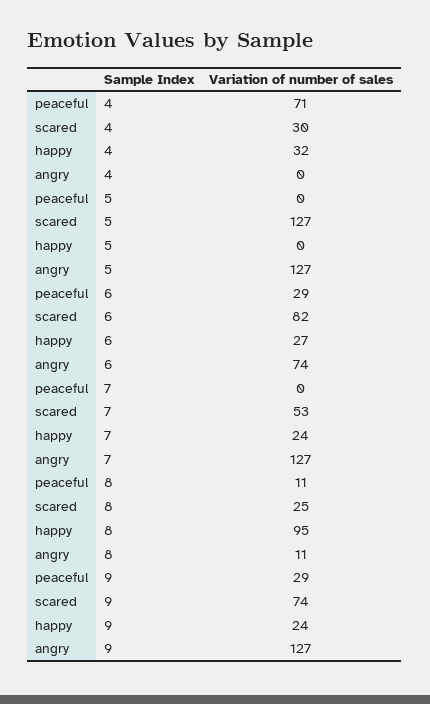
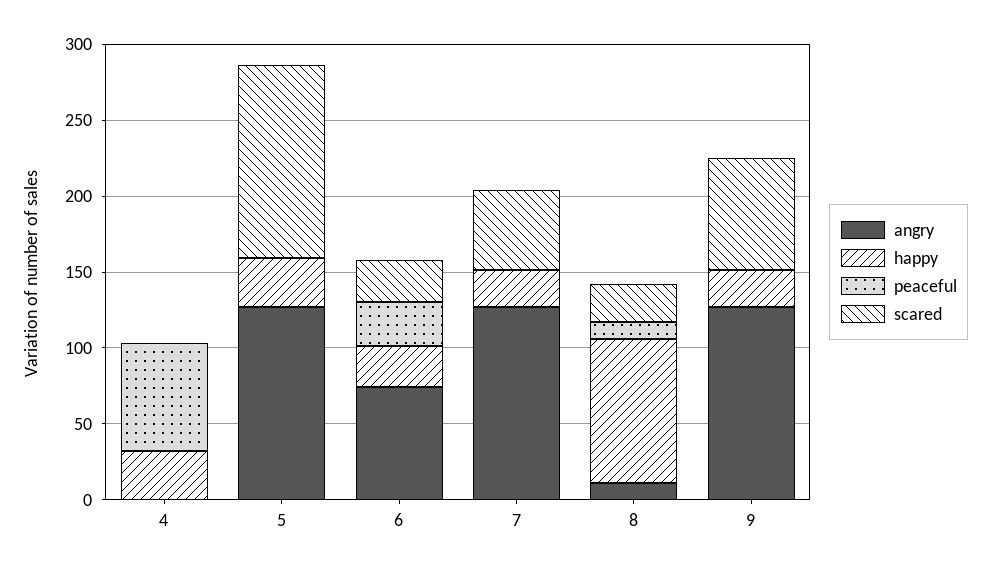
scared, 4: 30 -> 0
happy, 5: 0 -> 30
scared, 6: 82 -> 30
peaceful, 9: 29 -> 0

